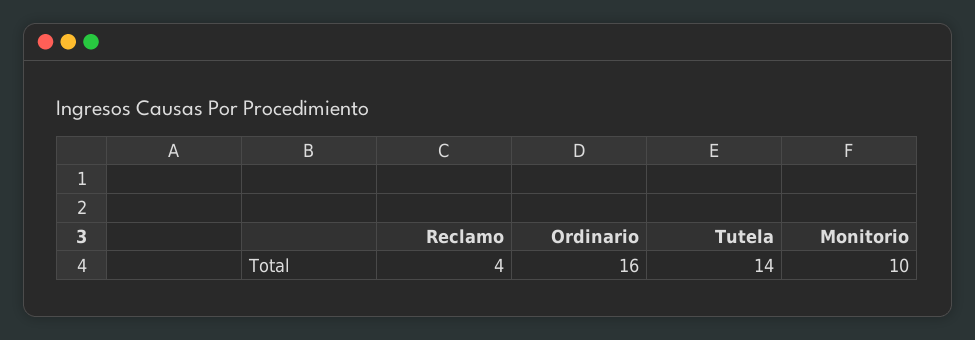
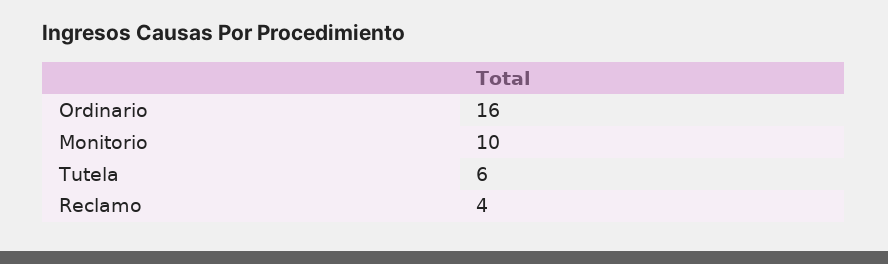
Tutela: 14 -> 6

